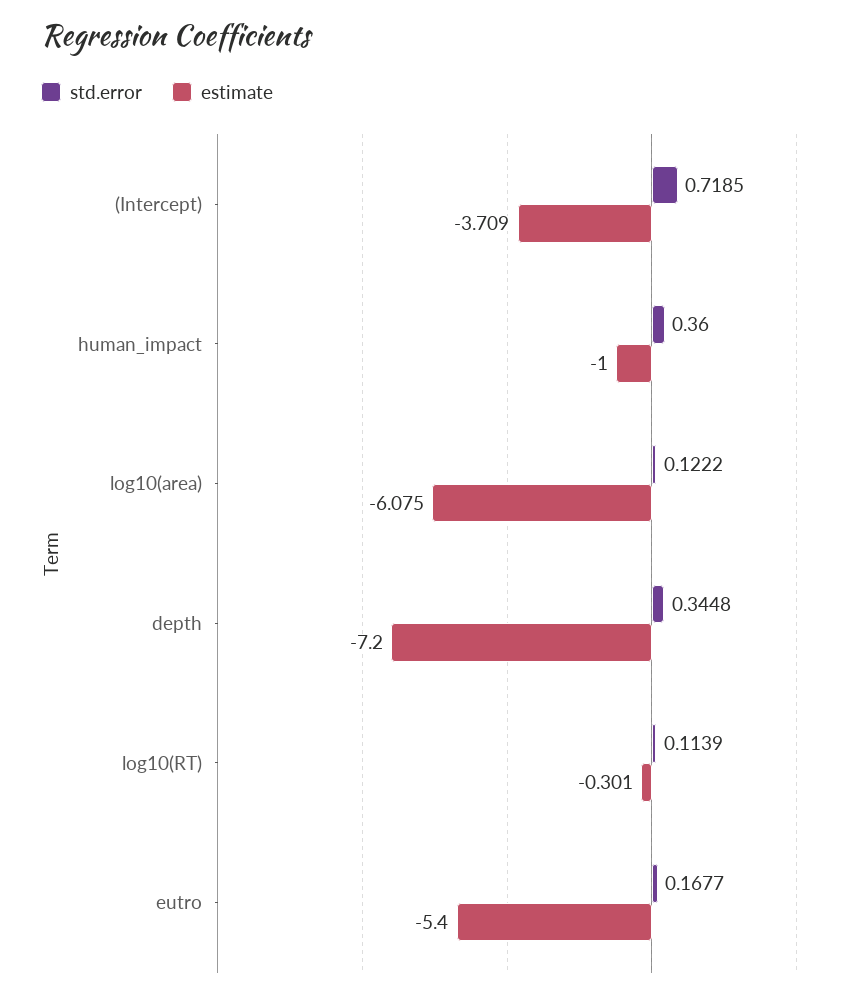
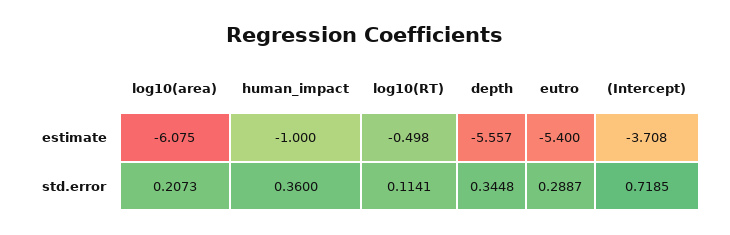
estimate, (Intercept): -3.709 -> -3.708
std.error, log10(area): 0.1222 -> 0.2073
estimate, depth: -7.2 -> -5.557
std.error, log10(RT): 0.1139 -> 0.1141
estimate, log10(RT): -0.301 -> -0.498
std.error, eutro: 0.1677 -> 0.2887

